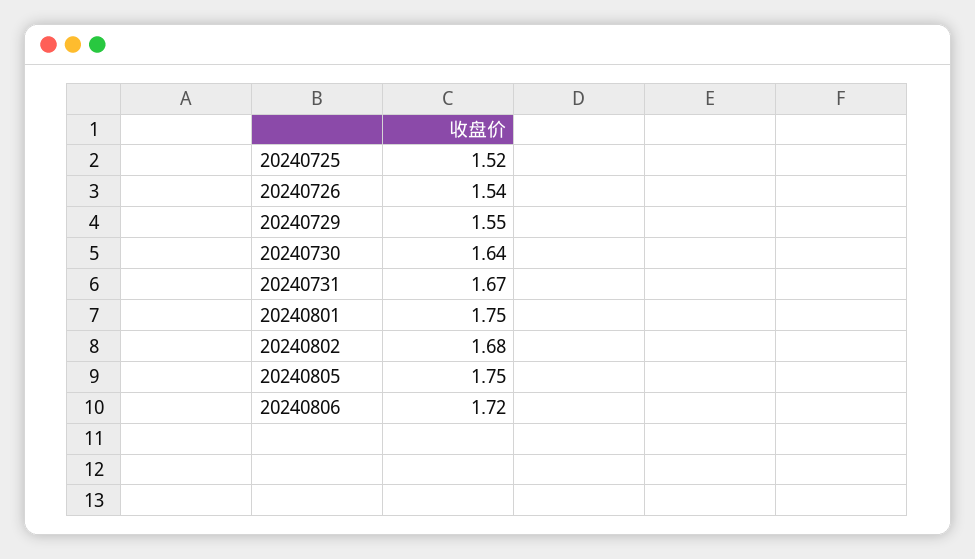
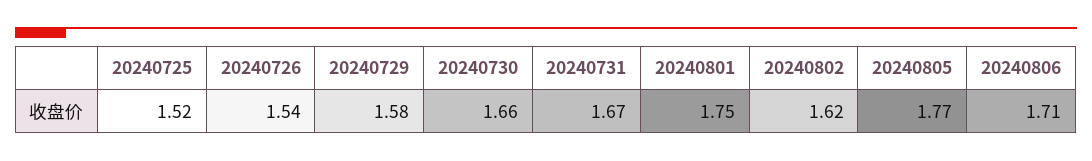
20240729: 1.55 -> 1.58
20240730: 1.64 -> 1.66
20240802: 1.68 -> 1.62
20240805: 1.75 -> 1.77
20240806: 1.72 -> 1.71

